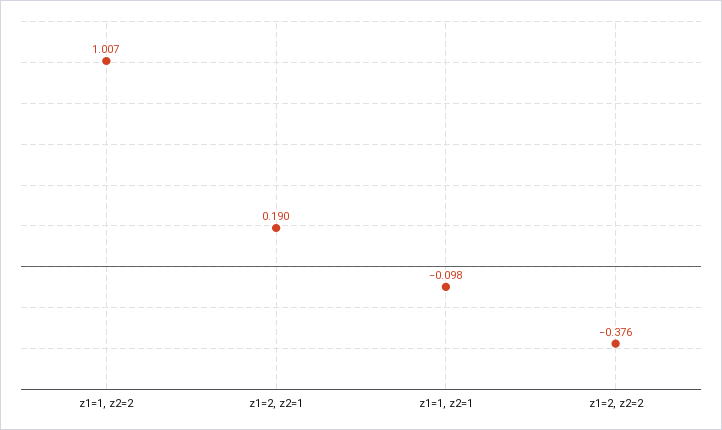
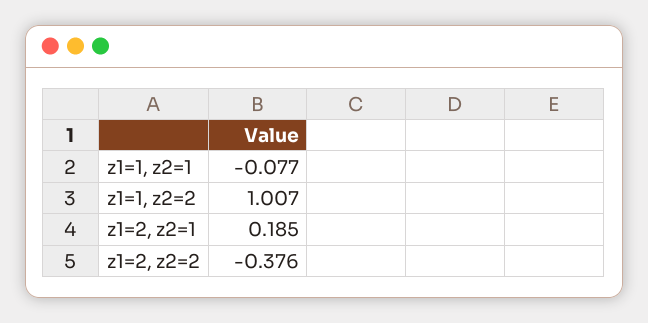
z1=2, z2=1: 0.19 -> 0.185
z1=1, z2=1: -0.098 -> -0.077

